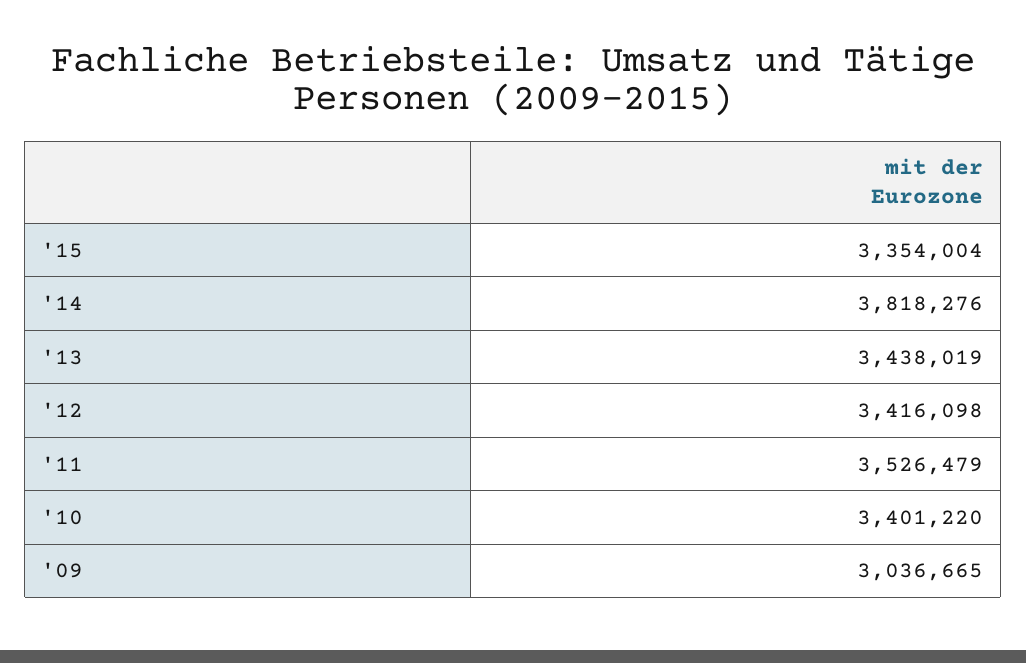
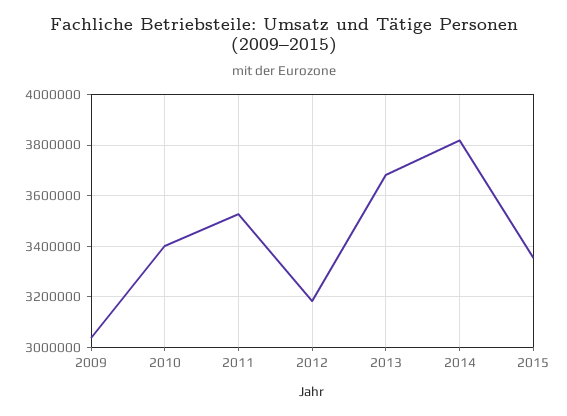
'13: 3438019 -> 3675000
'12: 3416098 -> 3175000

